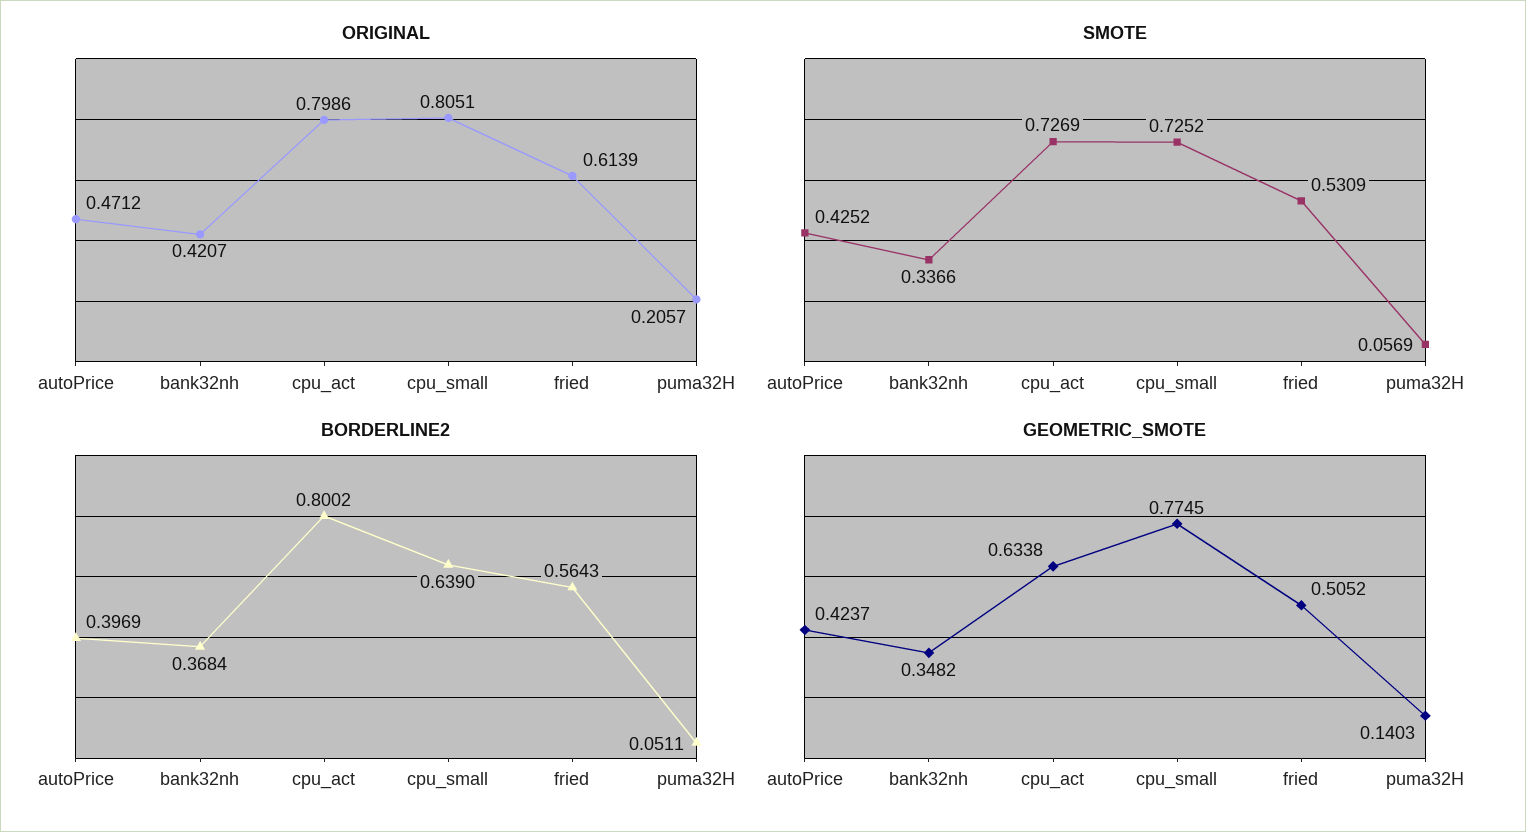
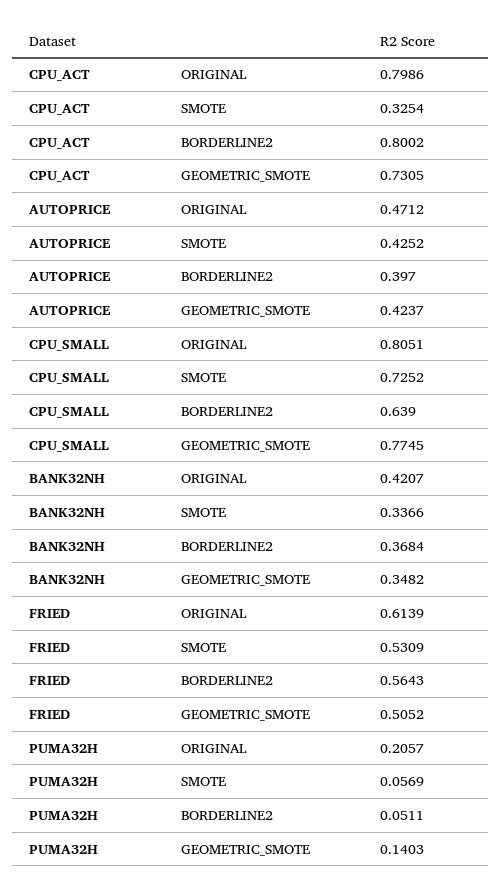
SMOTE, cpu_act: 0.7269 -> 0.3254
BORDERLINE2, autoPrice: 0.3969 -> 0.397
GEOMETRIC_SMOTE, cpu_act: 0.6338 -> 0.7305

